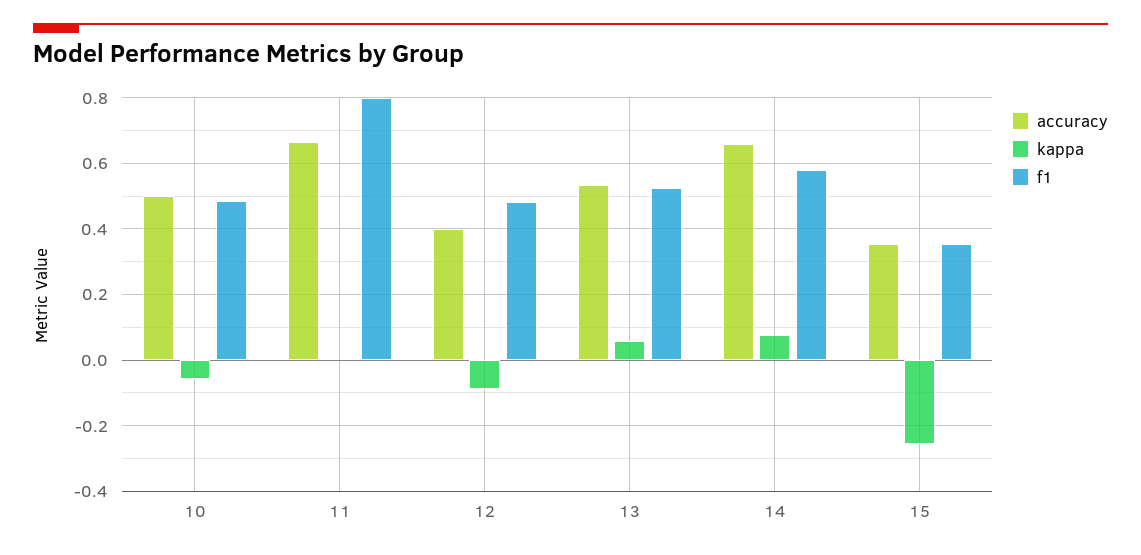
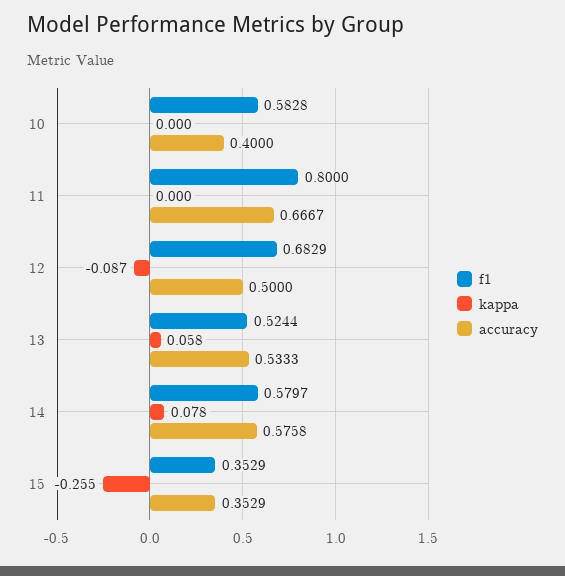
accuracy, 10: 0.5 -> 0.4
kappa, 10: -0.06 -> 0
f1, 10: 0.48 -> 0.5828
accuracy, 12: 0.4 -> 0.5
f1, 12: 0.48 -> 0.6829
accuracy, 14: 0.66 -> 0.5758

